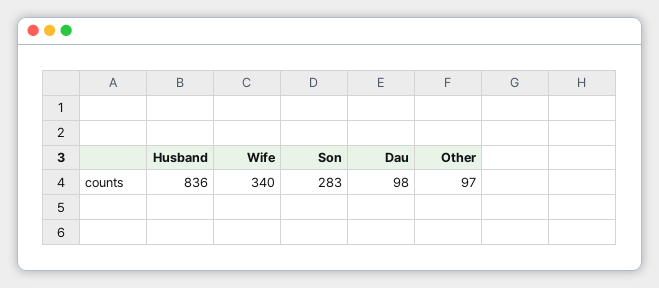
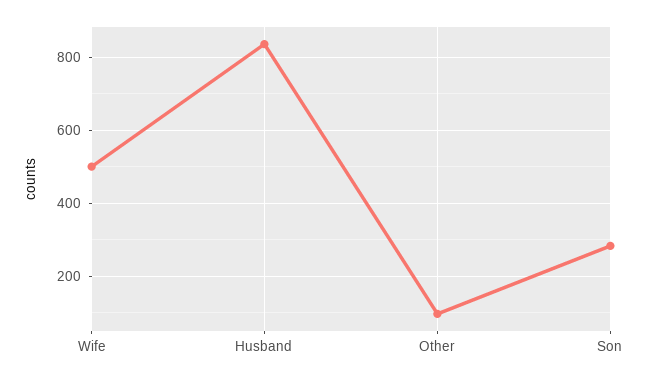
Wife: 340 -> 500
Dau: 98 -> none

